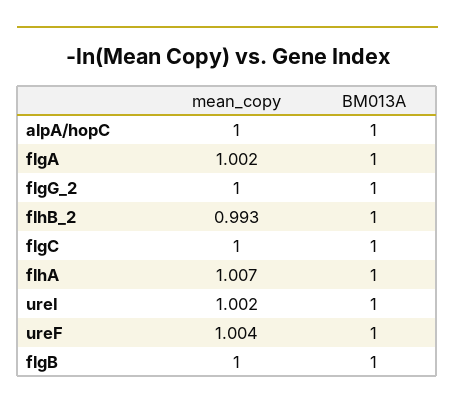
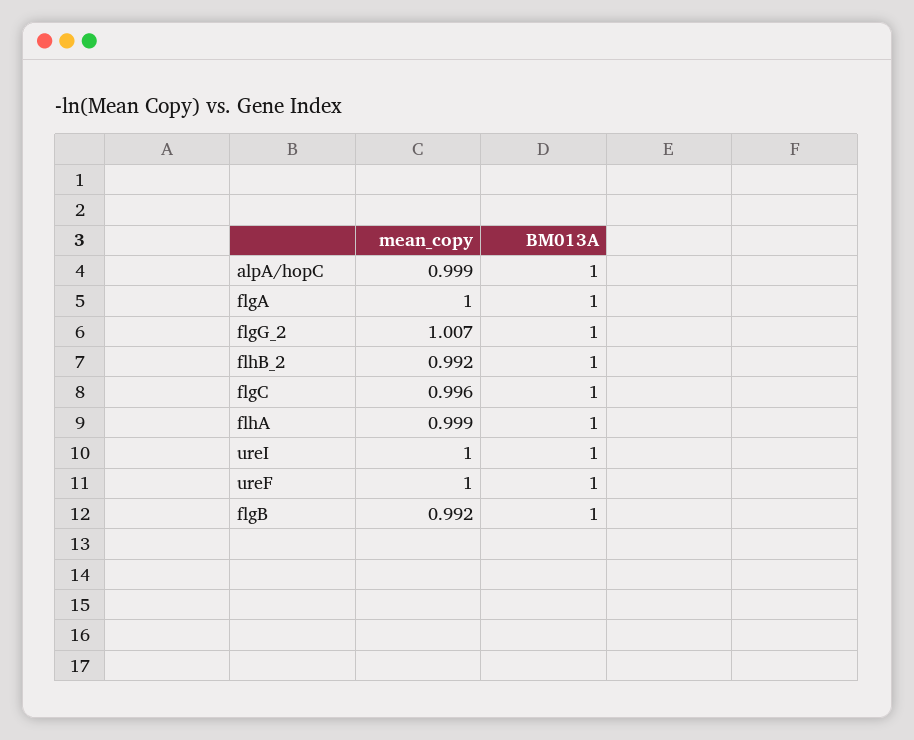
mean_copy, alpA/hopC: 1 -> 0.999
mean_copy, flgA: 1.002 -> 1
mean_copy, flgG_2: 1 -> 1.007
mean_copy, flhB_2: 0.993 -> 0.992
mean_copy, flgC: 1 -> 0.996
mean_copy, flhA: 1.007 -> 0.999
mean_copy, ureI: 1.002 -> 1
mean_copy, ureF: 1.004 -> 1
mean_copy, flgB: 1 -> 0.992

